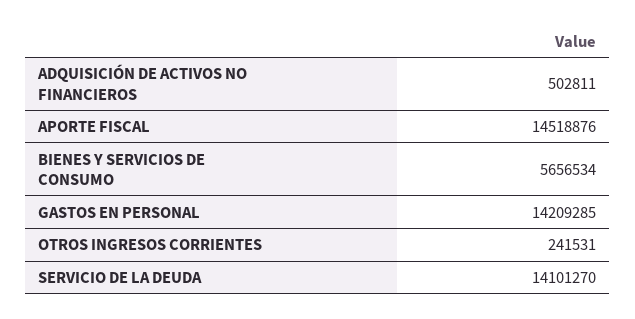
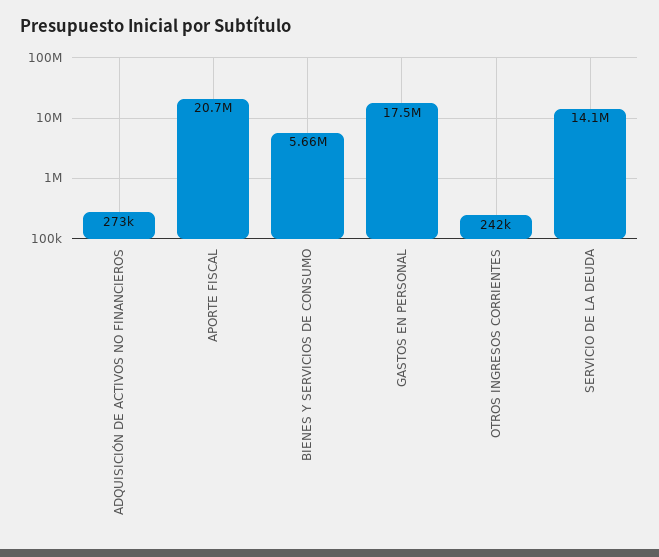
ADQUISICIÓN DE ACTIVOS NO FINANCIEROS: 502811 -> 273000
APORTE FISCAL: 14518876 -> 20700000
GASTOS EN PERSONAL: 14209285 -> 17500000

